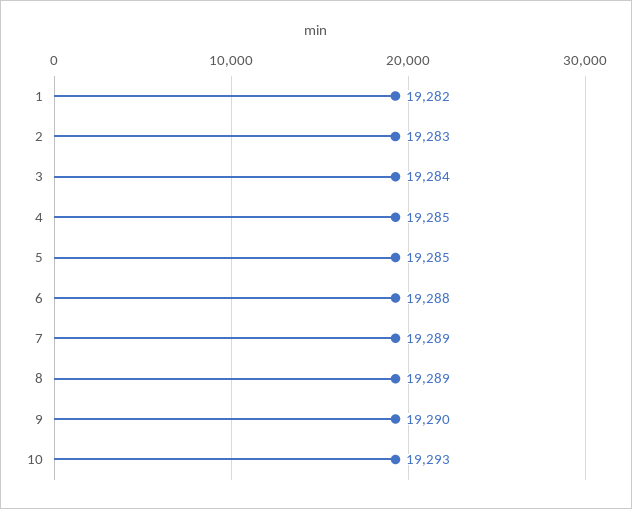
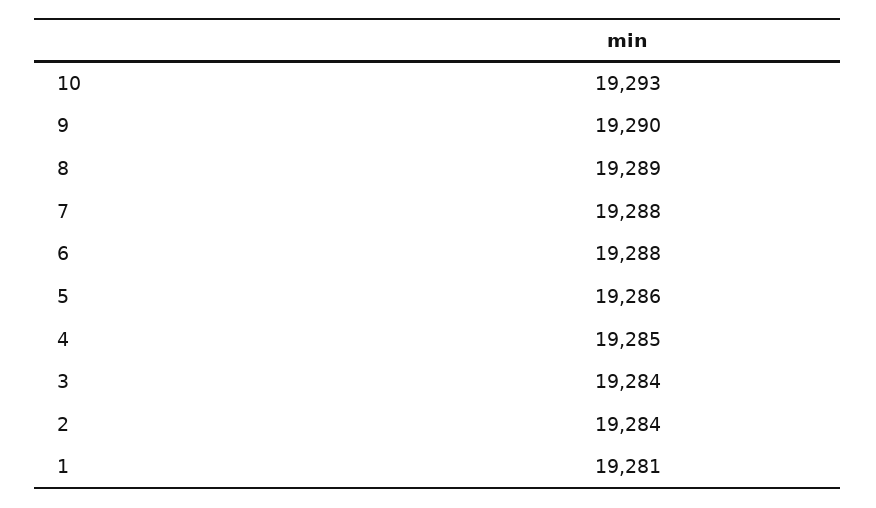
1: 19282 -> 19281
2: 19283 -> 19284
5: 19285 -> 19286
7: 19289 -> 19288

